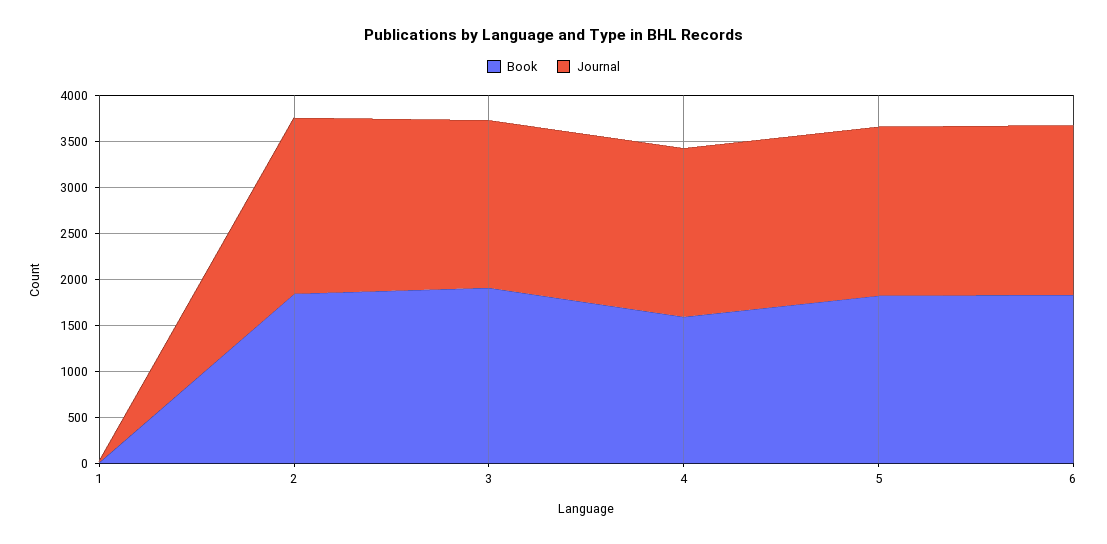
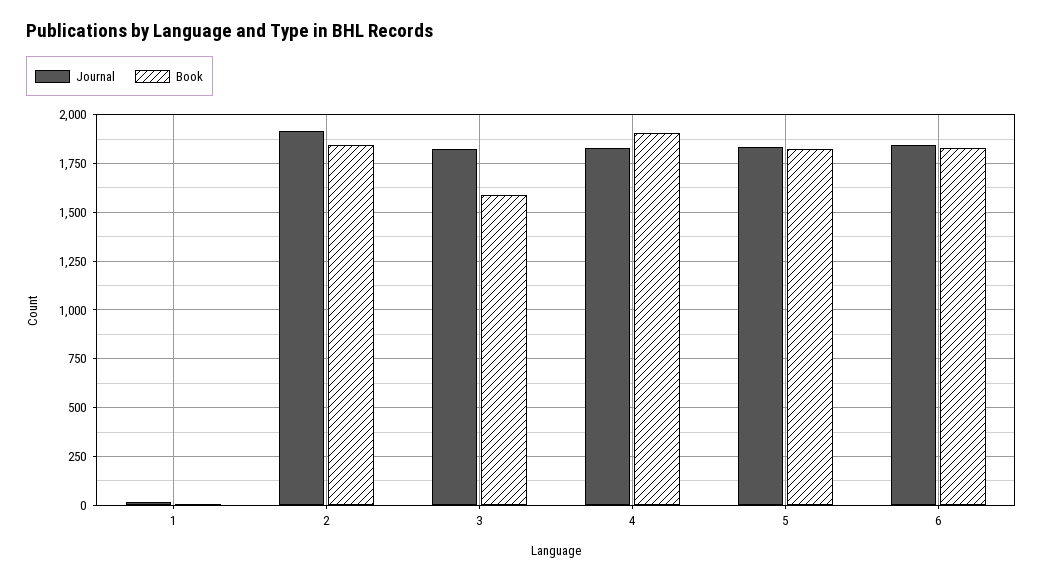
Book, 3: 1900 -> 1600
Book, 4: 1600 -> 1900

